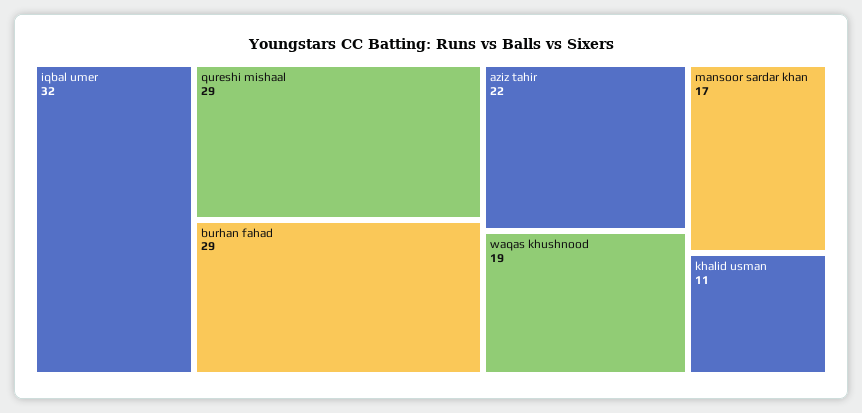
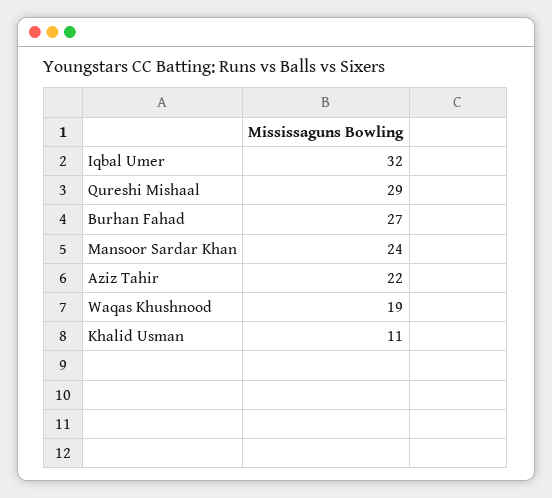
burhan fahad: 29 -> 27
mansoor sardar khan: 17 -> 24

